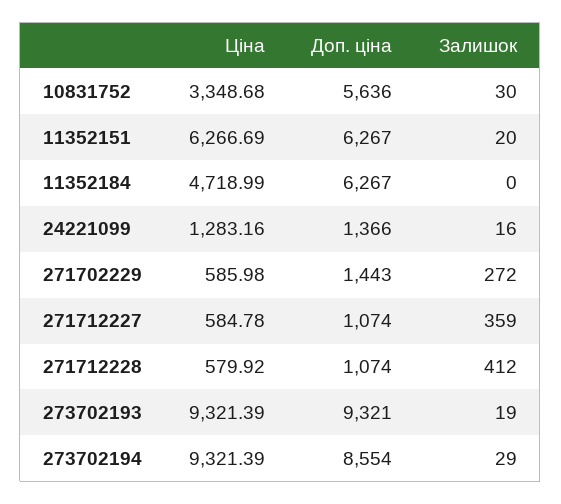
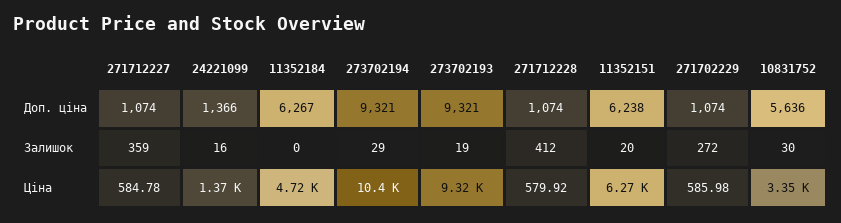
Доп. ціна, 11352151: 6267 -> 6238
Ціна, 24221099: 1283.16 -> 1370
Доп. ціна, 271702229: 1443 -> 1074
Ціна, 273702194: 9321.39 -> 10400
Доп. ціна, 273702194: 8554 -> 9321

